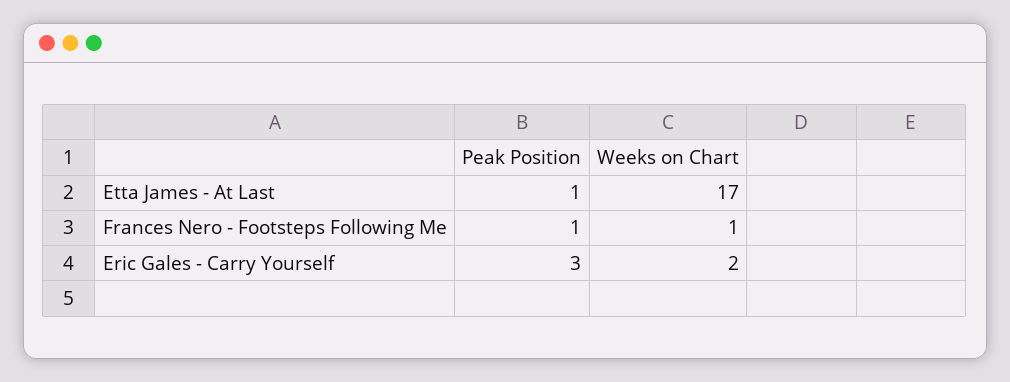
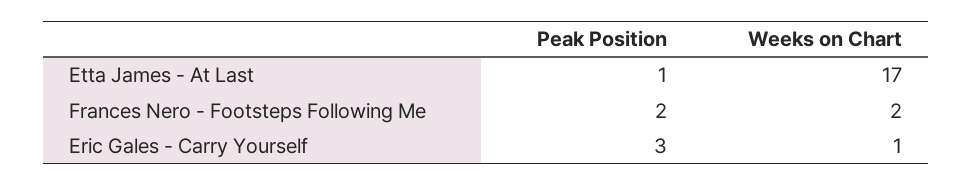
Peak Position, Frances Nero - Footsteps Following Me: 1 -> 2
Weeks on Chart, Frances Nero - Footsteps Following Me: 1 -> 2
Weeks on Chart, Eric Gales - Carry Yourself: 2 -> 1

